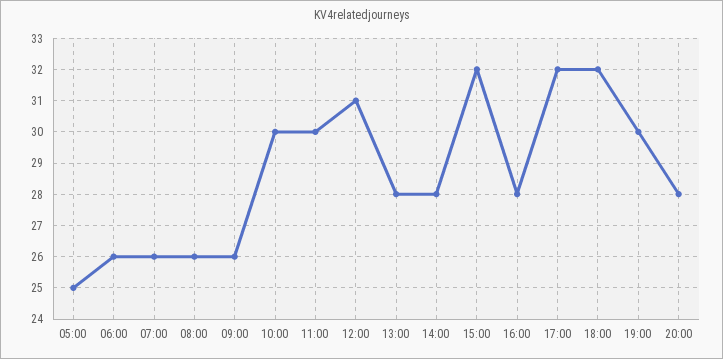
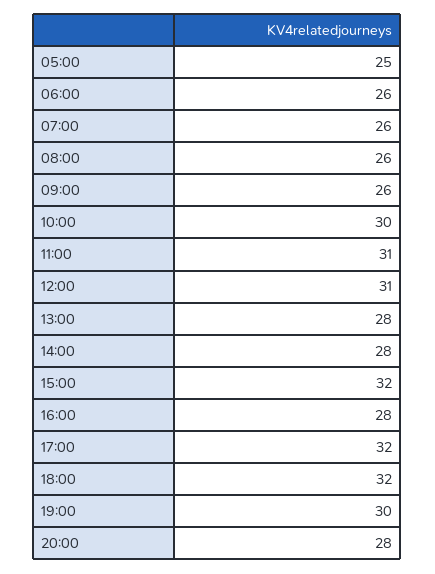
11:00: 30 -> 31

